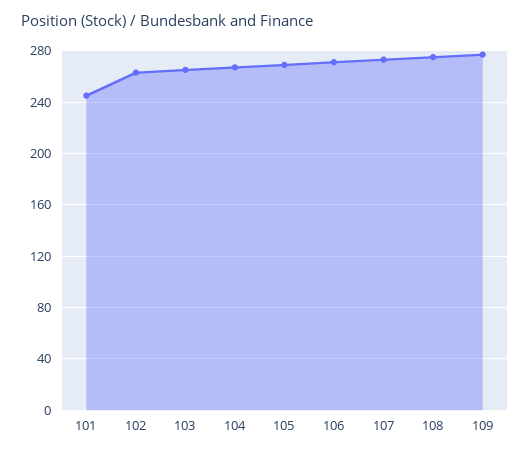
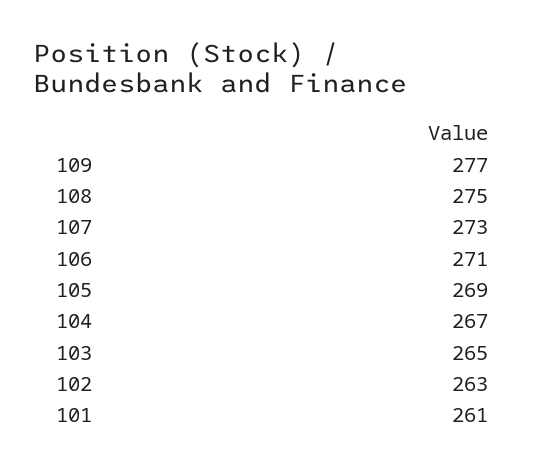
101: 245 -> 261

